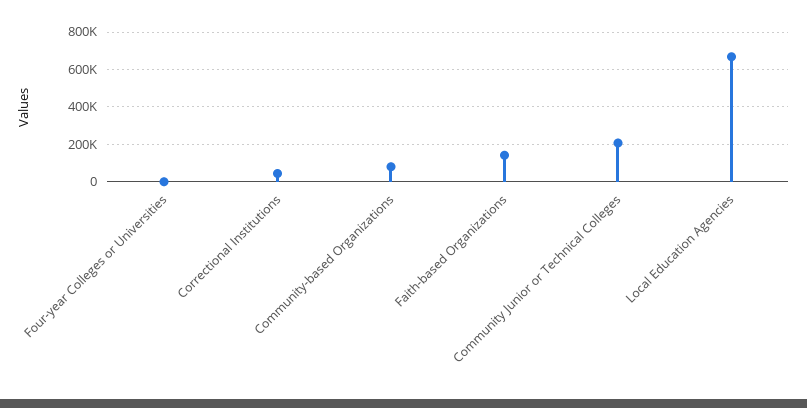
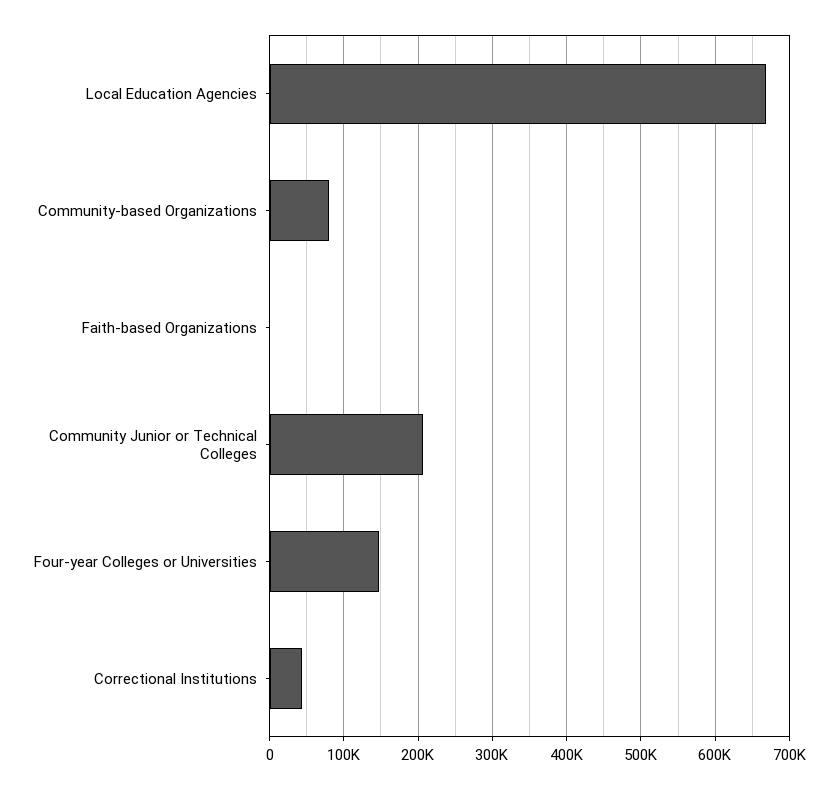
Four-year Colleges or Universities: 0 -> 150000
Faith-based Organizations: 150000 -> 0

